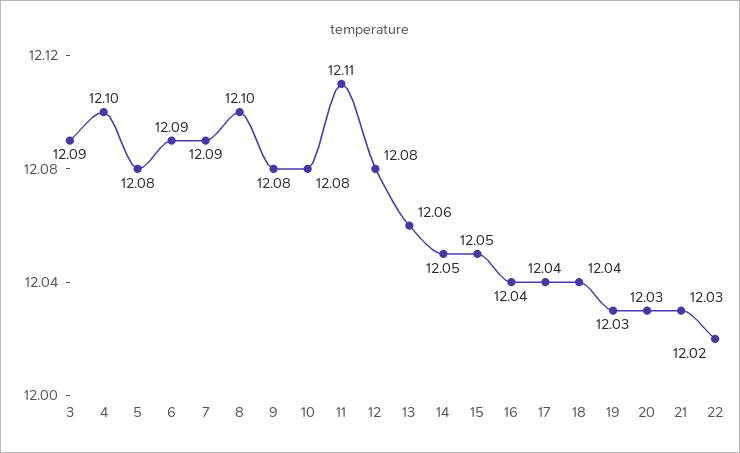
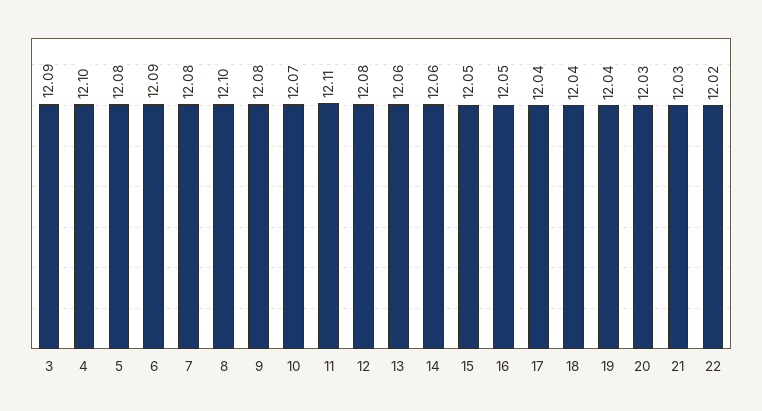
7: 12.09 -> 12.08
10: 12.08 -> 12.07
14: 12.05 -> 12.06
16: 12.04 -> 12.05
19: 12.03 -> 12.04

